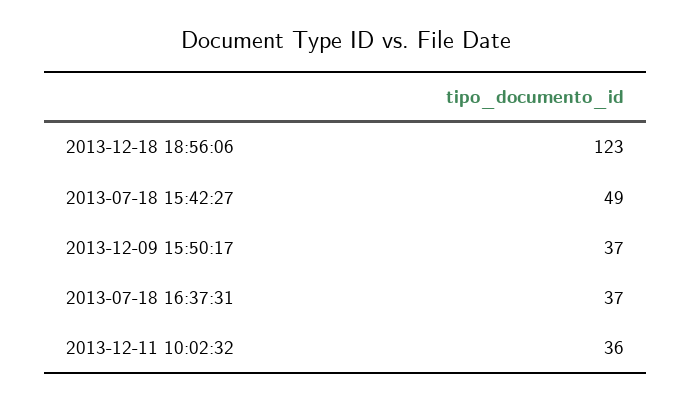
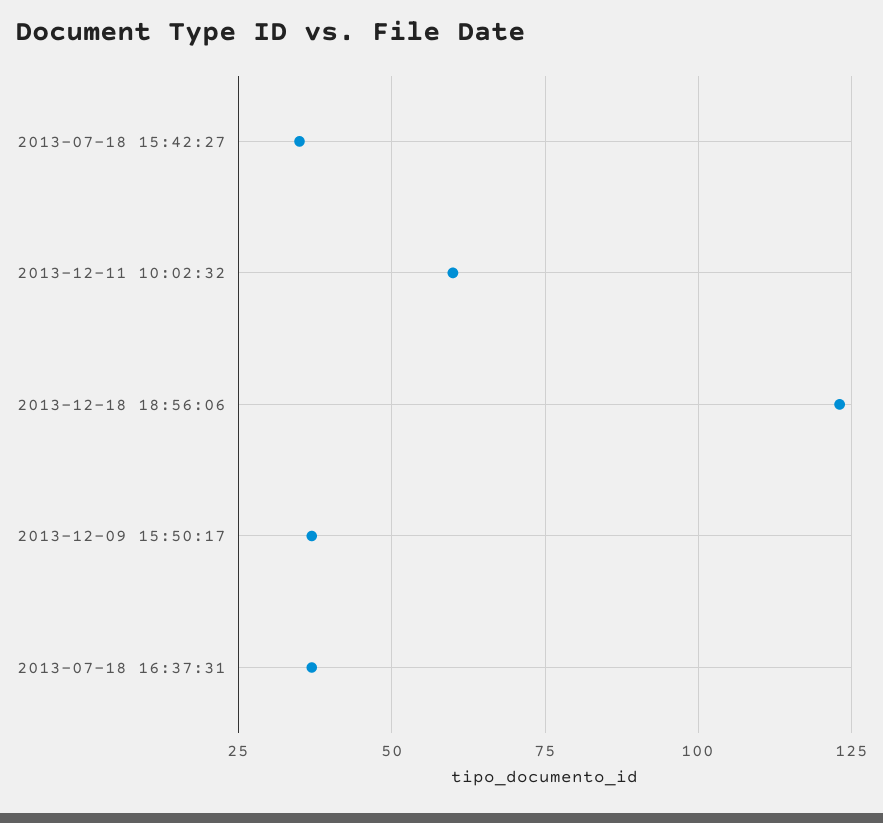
2013-07-18 15:42:27: 49 -> 35
2013-12-11 10:02:32: 36 -> 60

